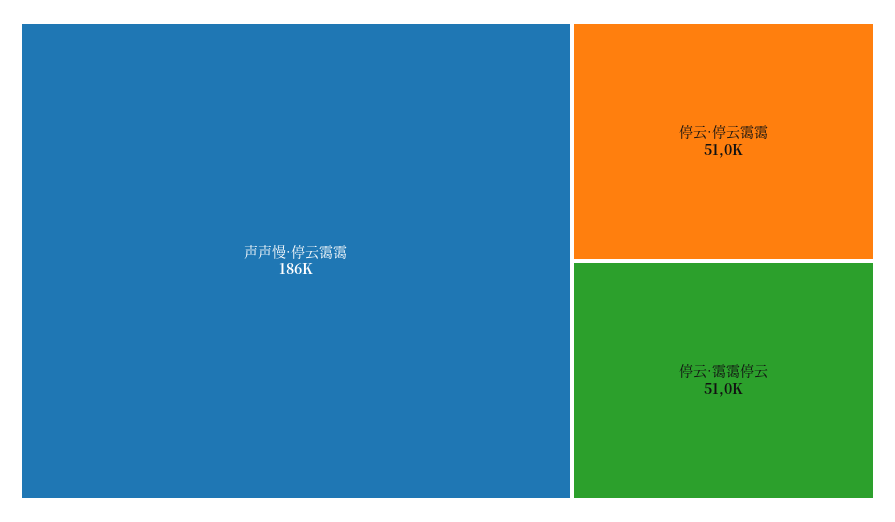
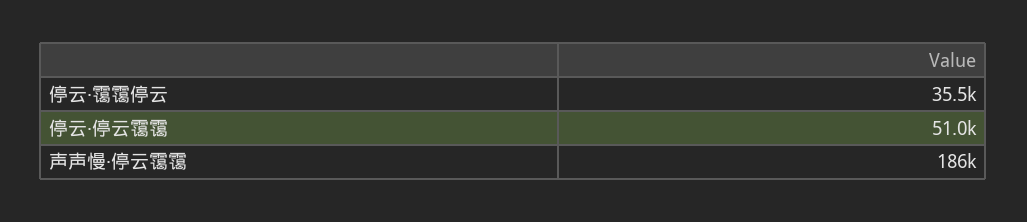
停云·霭霭停云: 51000 -> 35500

